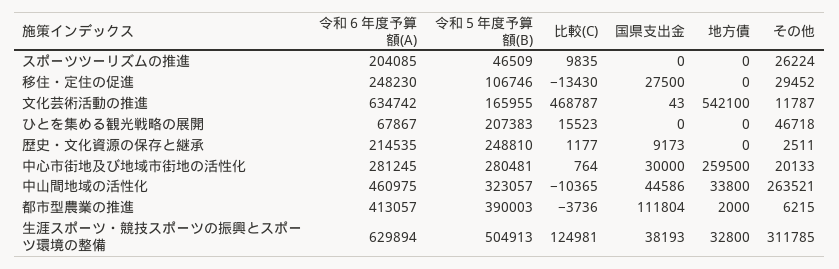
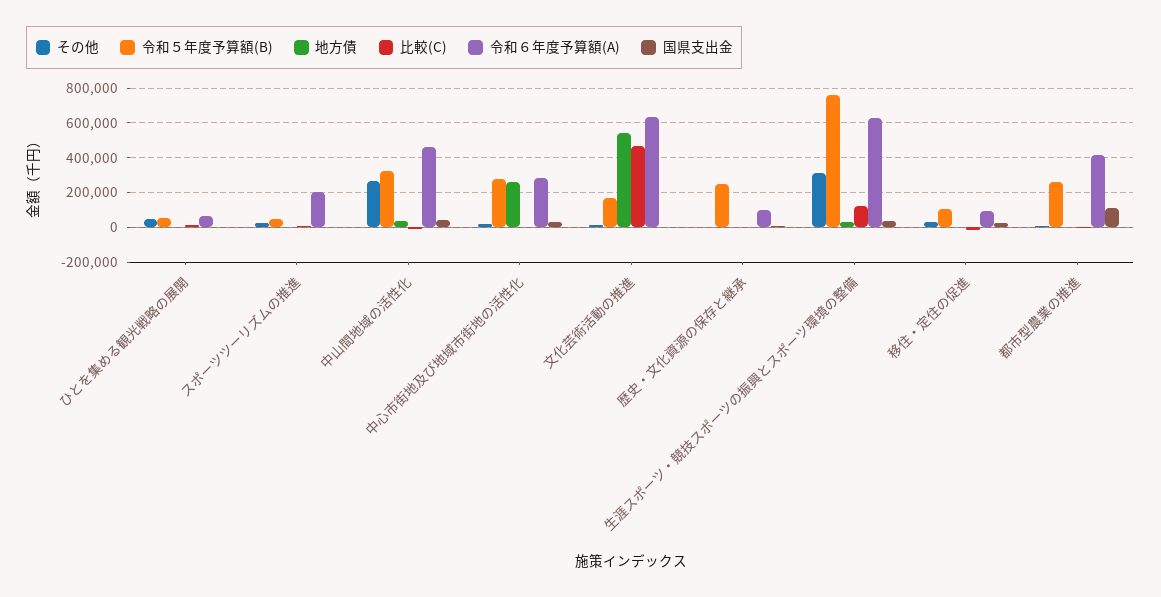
令和６年度予算額(A), 移住・定住の促進: 248230 -> 100000
令和５年度予算額(B), ひとを集める観光戦略の展開: 207383 -> 50000
令和６年度予算額(A), 歴史・文化資源の保存と継承: 214535 -> 100000
令和５年度予算額(B), 都市型農業の推進: 390003 -> 250000
令和５年度予算額(B), 生涯スポーツ・競技スポーツの振興とスポーツ環境の整備: 504913 -> 750000

